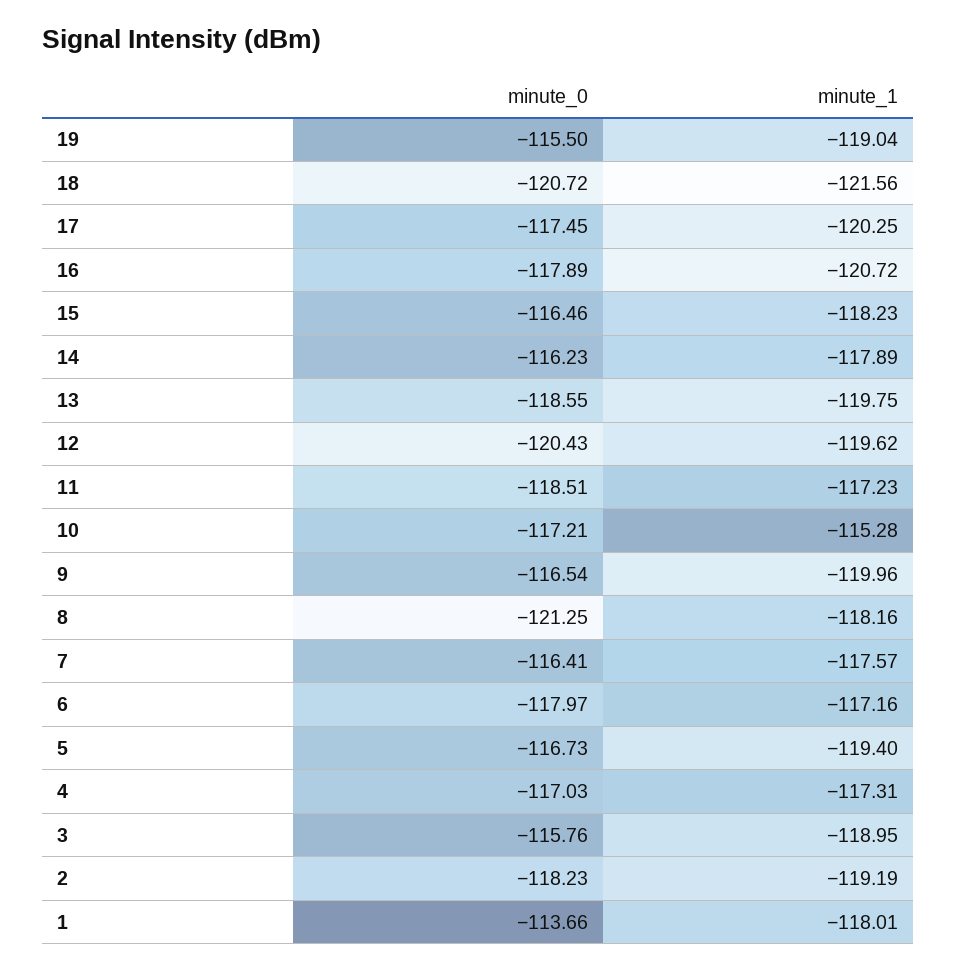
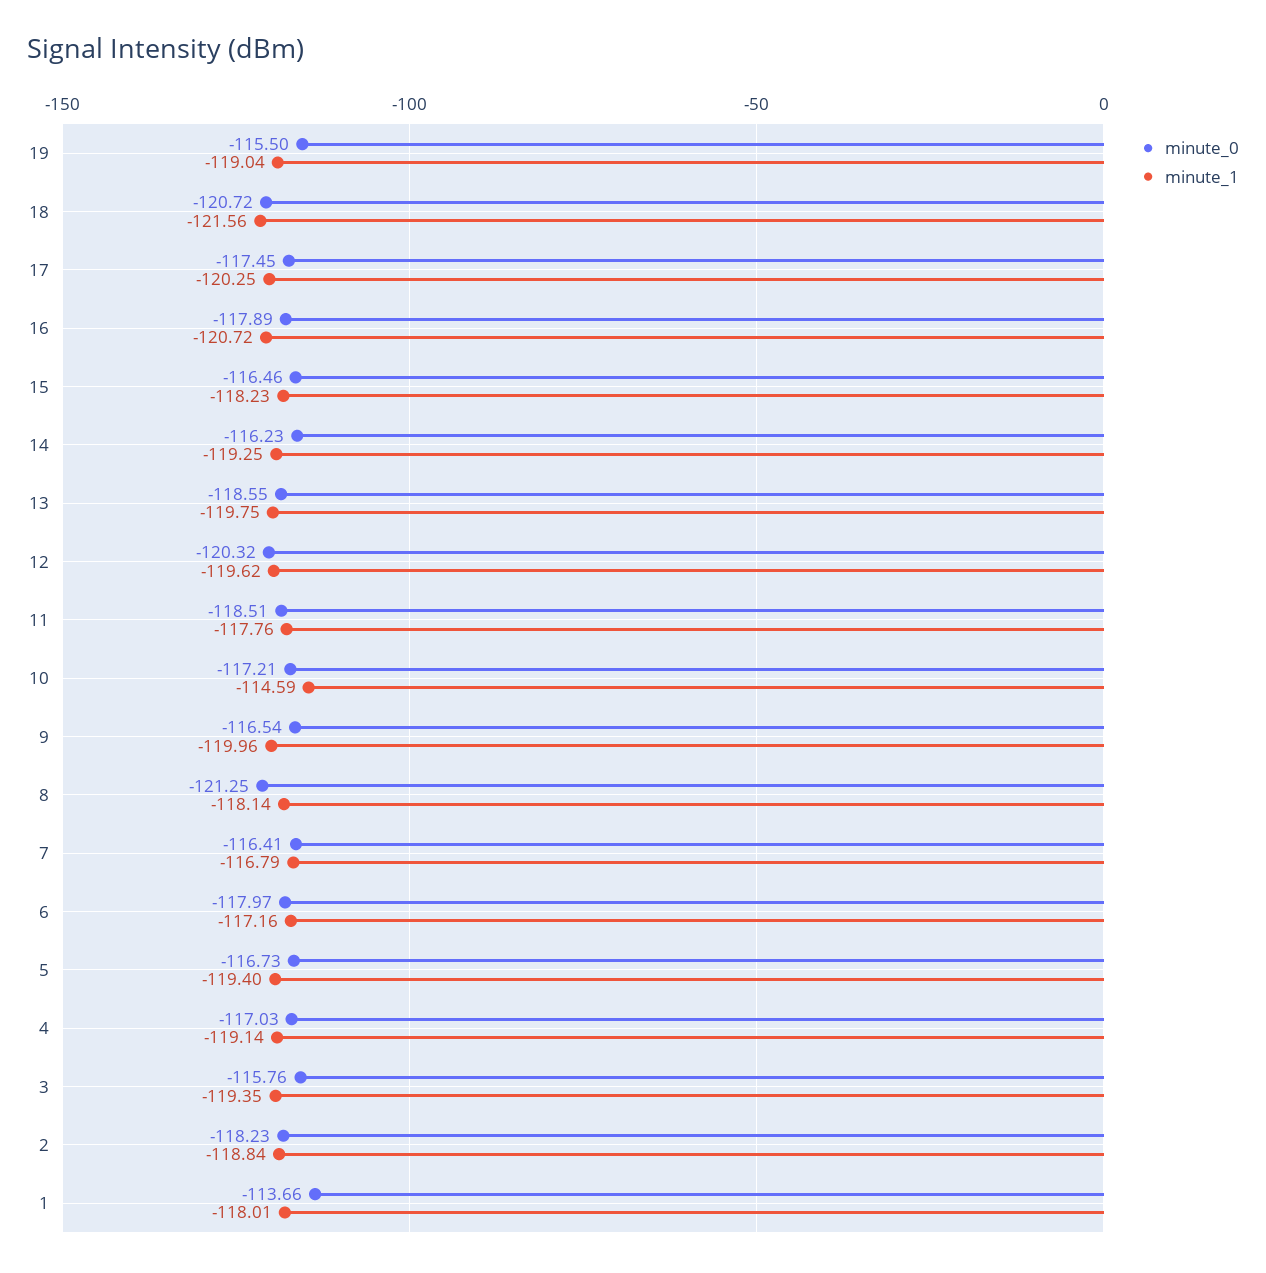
minute_1, 14: -117.89 -> -119.25
minute_0, 12: -120.43 -> -120.32
minute_1, 11: -117.23 -> -117.76
minute_1, 10: -115.28 -> -114.59
minute_1, 8: -118.16 -> -118.14
minute_1, 7: -117.57 -> -116.79
minute_1, 4: -117.31 -> -119.14
minute_1, 3: -118.95 -> -119.35
minute_1, 2: -119.19 -> -118.84

